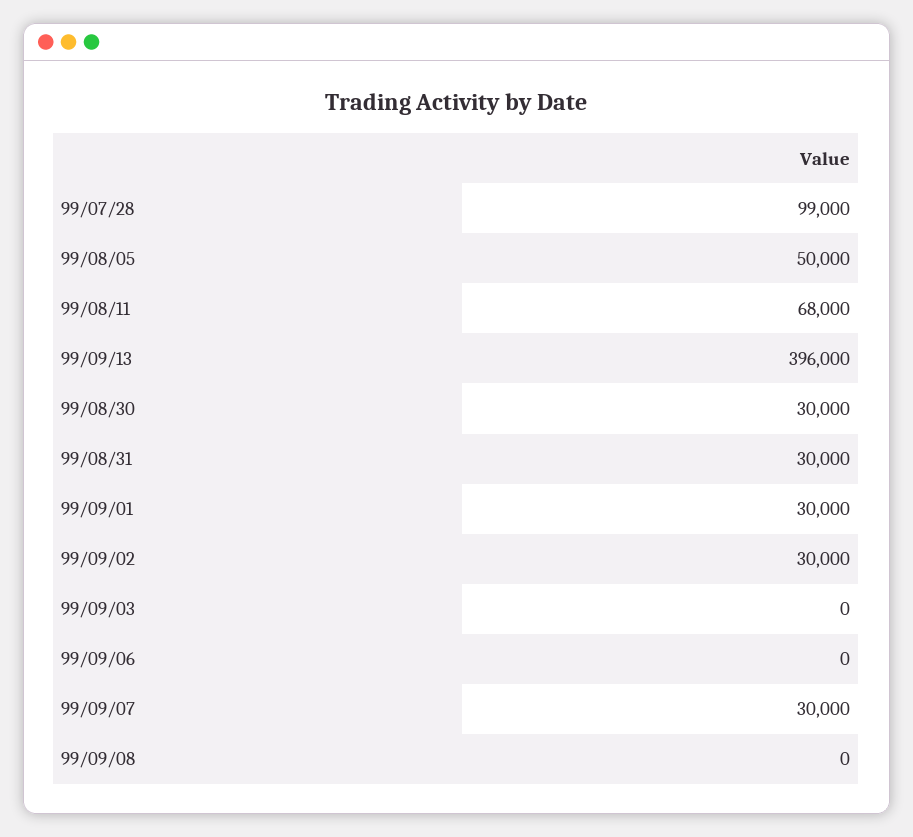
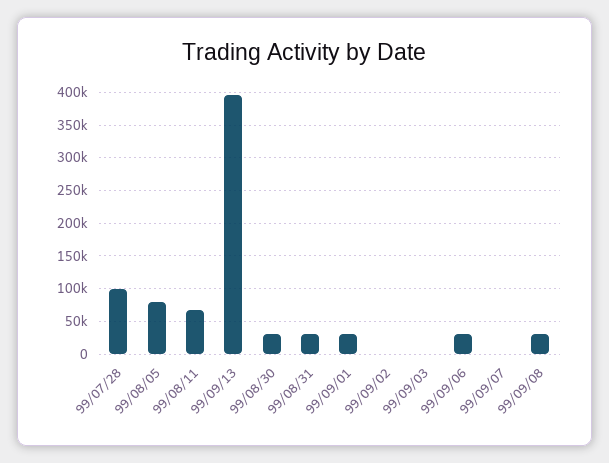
99/08/05: 50000 -> 80000
99/09/02: 30000 -> 0
99/09/06: 0 -> 30000
99/09/07: 30000 -> 0
99/09/08: 0 -> 30000

